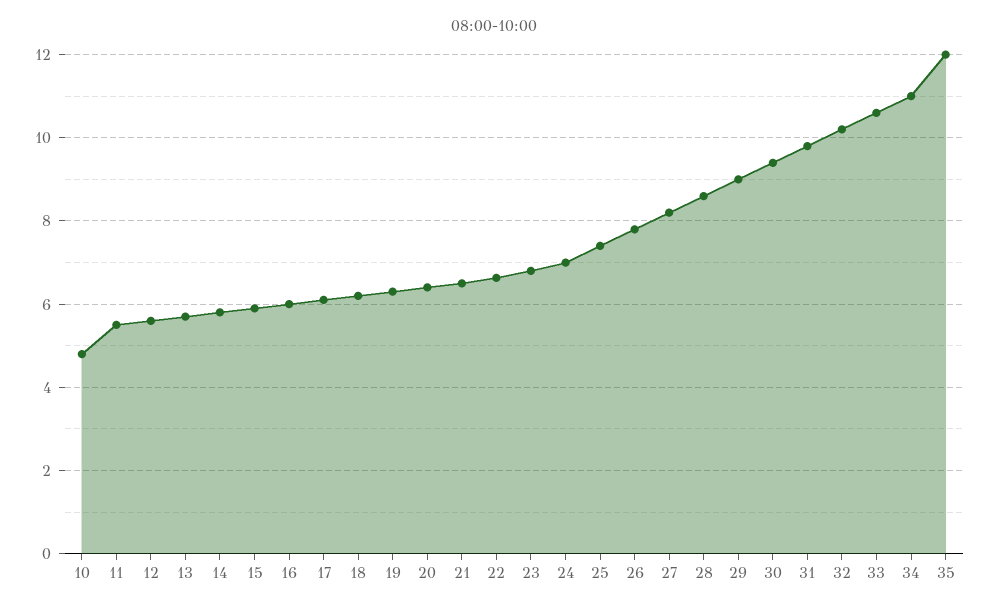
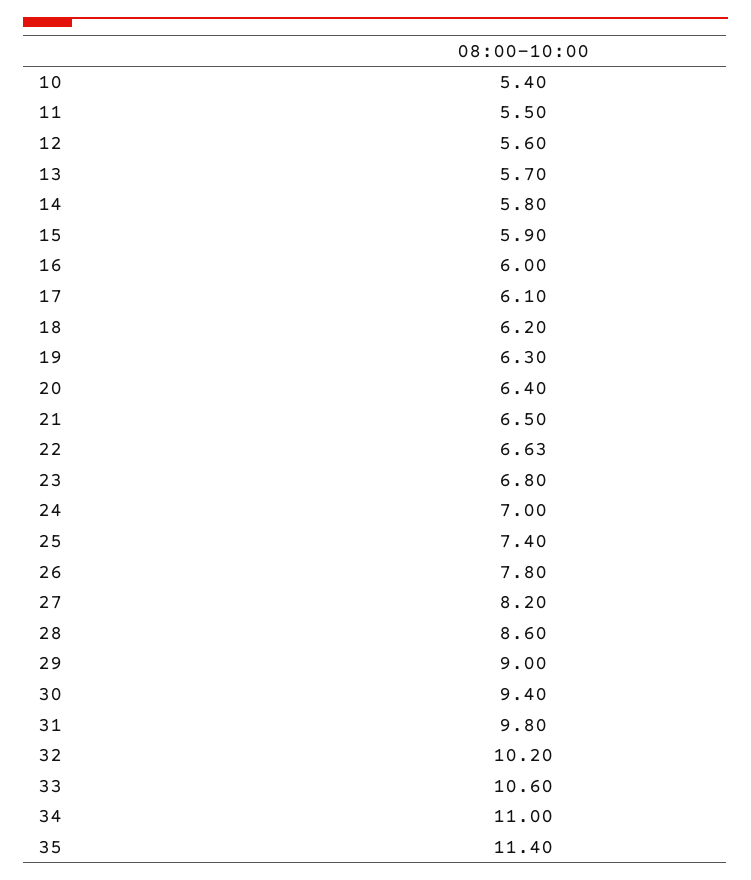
10: 4.8 -> 5.4
35: 12 -> 11.4

